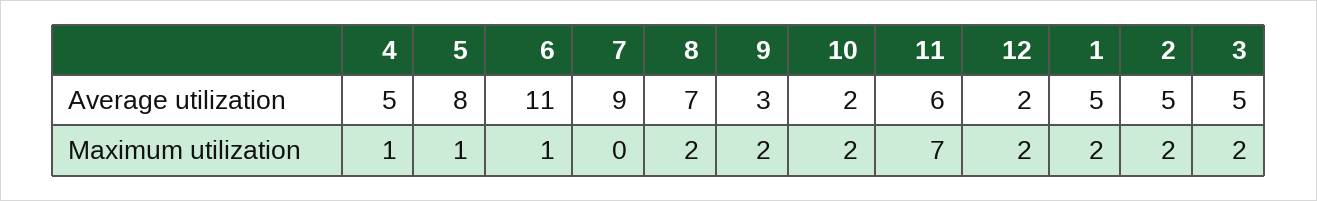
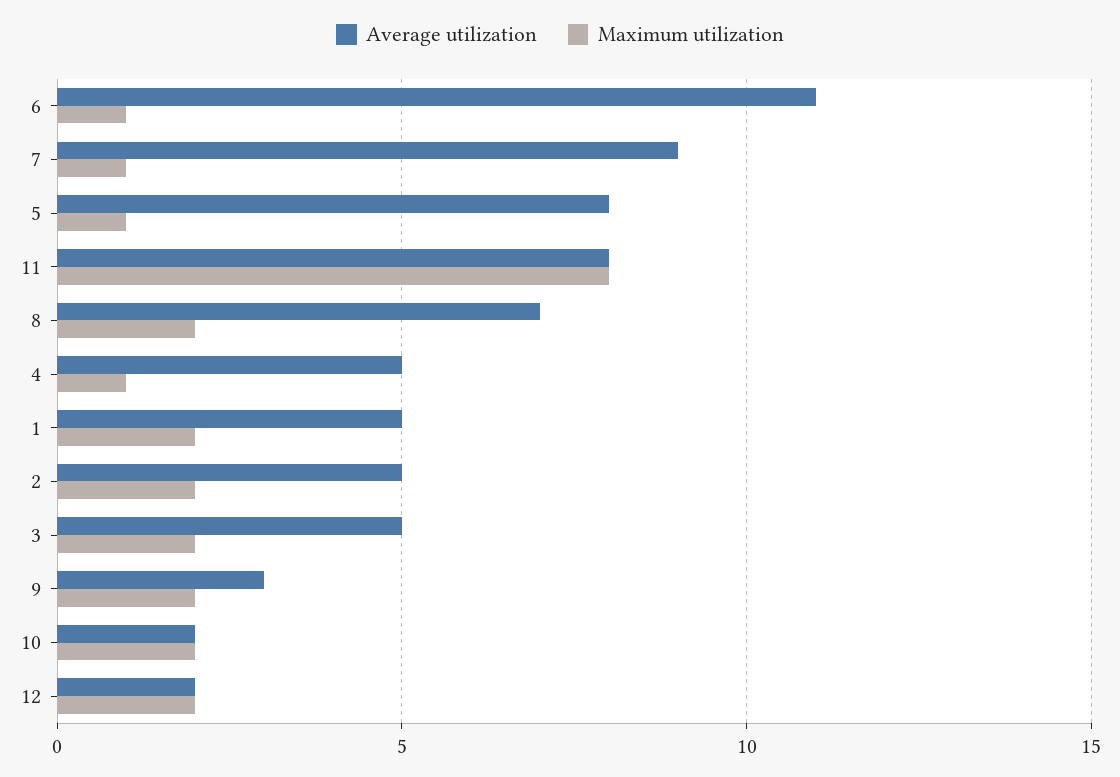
Average utilization, 11: 6 -> 8
Maximum utilization, 7: 0 -> 1
Maximum utilization, 11: 7 -> 8

